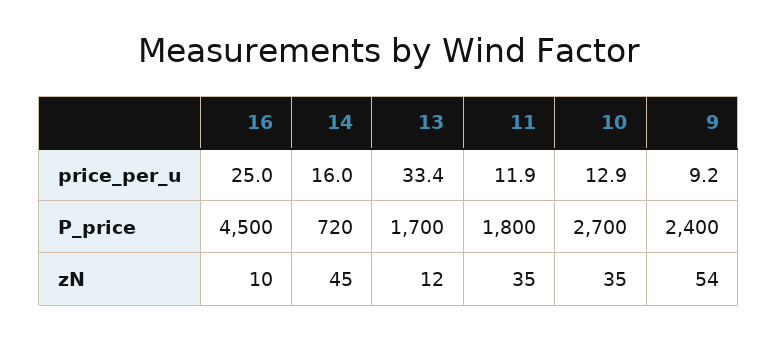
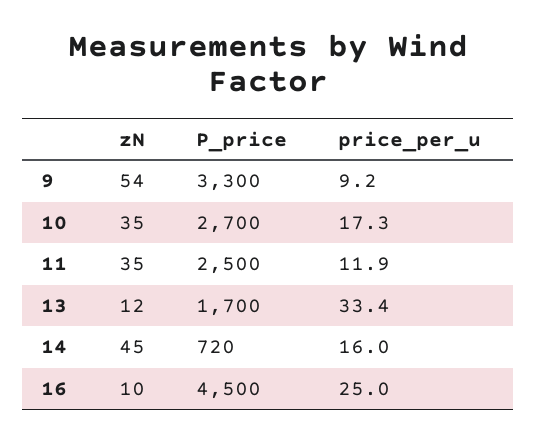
10, price_per_u: 12.9 -> 17.3
11, P_price: 1800 -> 2500
9, P_price: 2400 -> 3300

